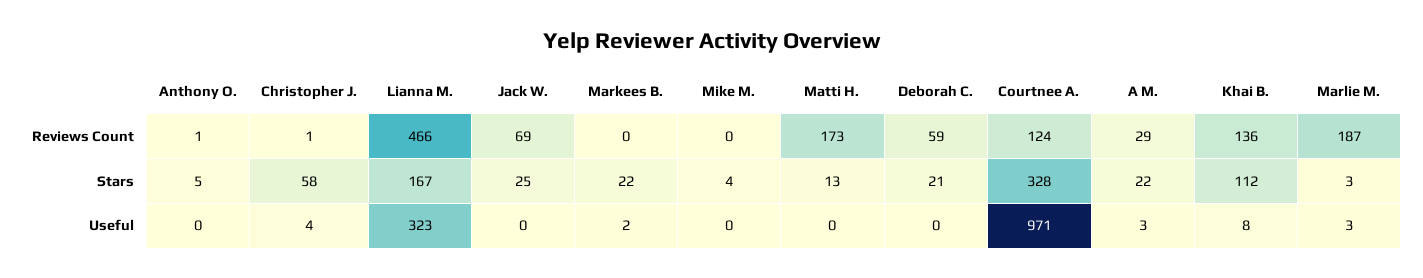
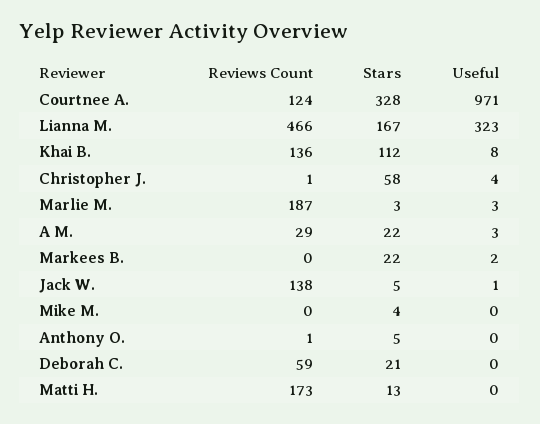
Jack W., Reviews Count: 69 -> 138
Jack W., Stars: 25 -> 5
Jack W., Useful: 0 -> 1

